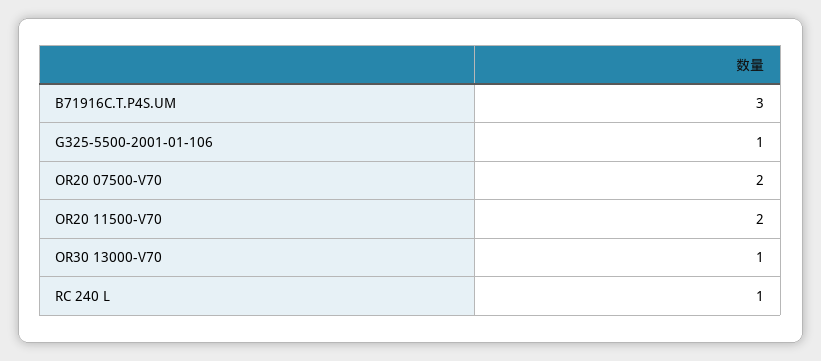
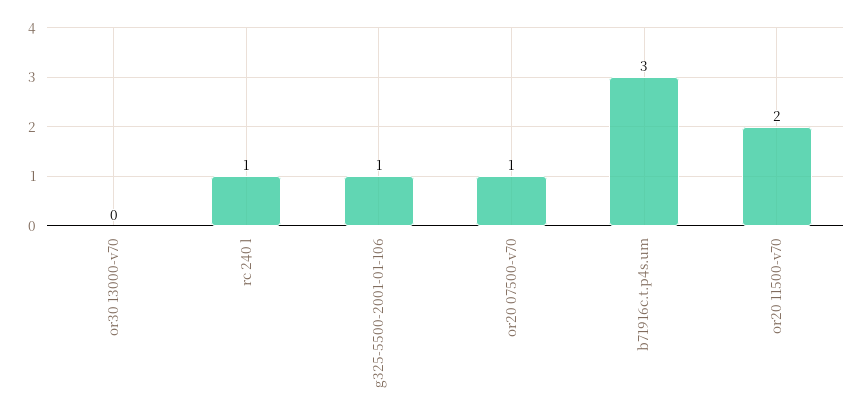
OR20 07500-V70: 2 -> 1
OR30 13000-V70: 1 -> 0

